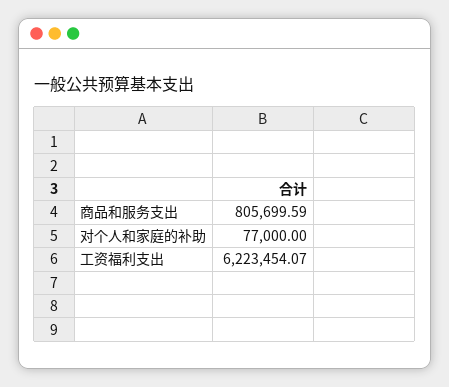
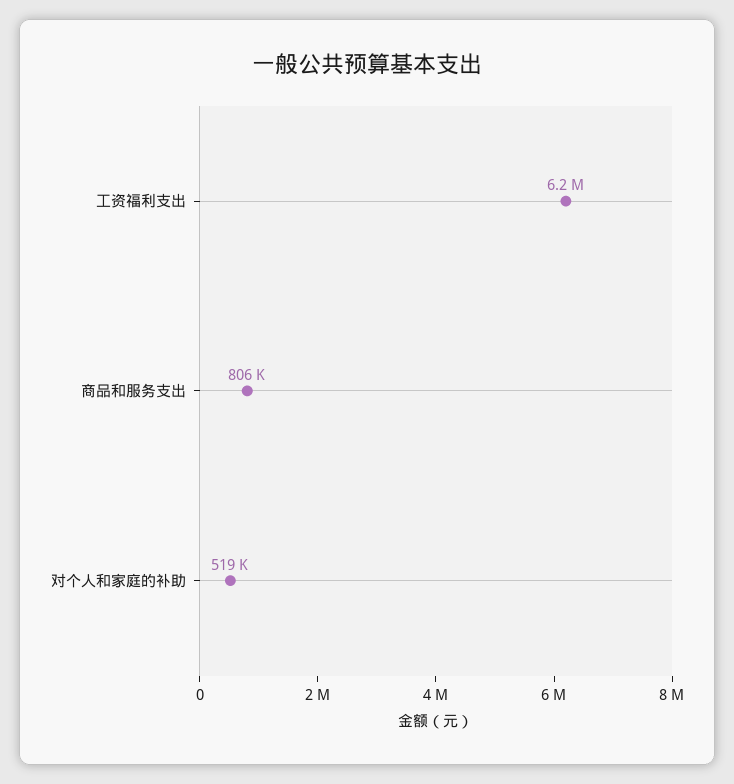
对个人和家庭的补助: 77000 -> 519000

